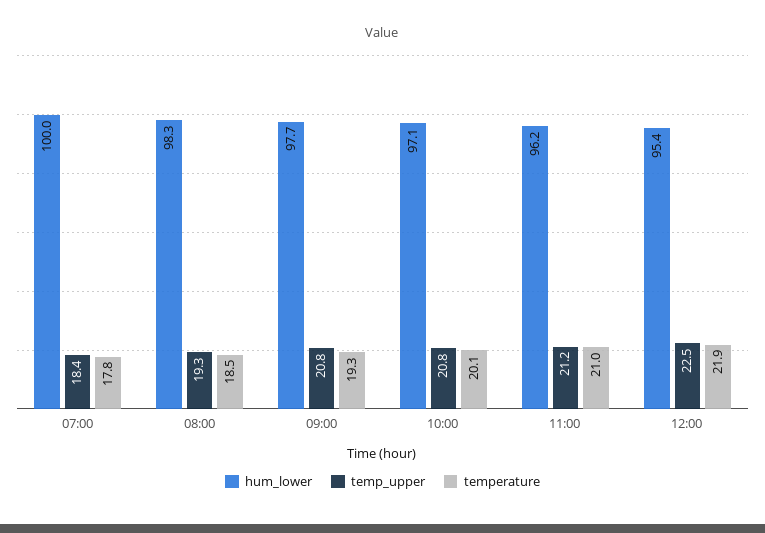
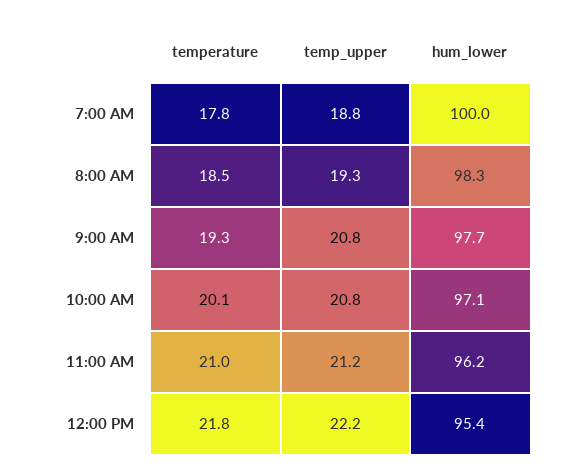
temp_upper, 07:00: 18.4 -> 18.8
temp_upper, 12:00: 22.5 -> 22.2
temperature, 12:00: 21.9 -> 21.8

